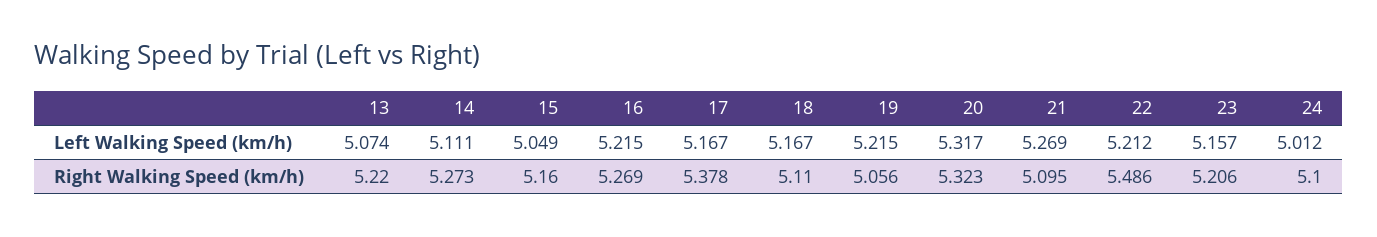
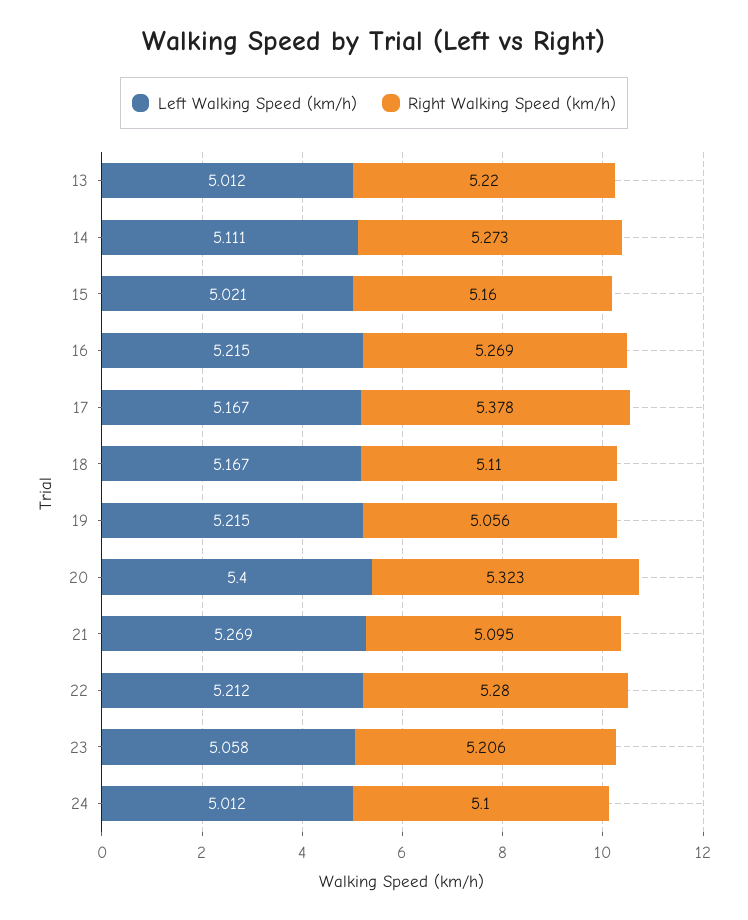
Left Walking Speed (km/h), 13: 5.074 -> 5.012
Left Walking Speed (km/h), 15: 5.049 -> 5.021
Left Walking Speed (km/h), 20: 5.317 -> 5.4
Left Walking Speed (km/h), 23: 5.157 -> 5.058
Right Walking Speed (km/h), 22: 5.486 -> 5.28

